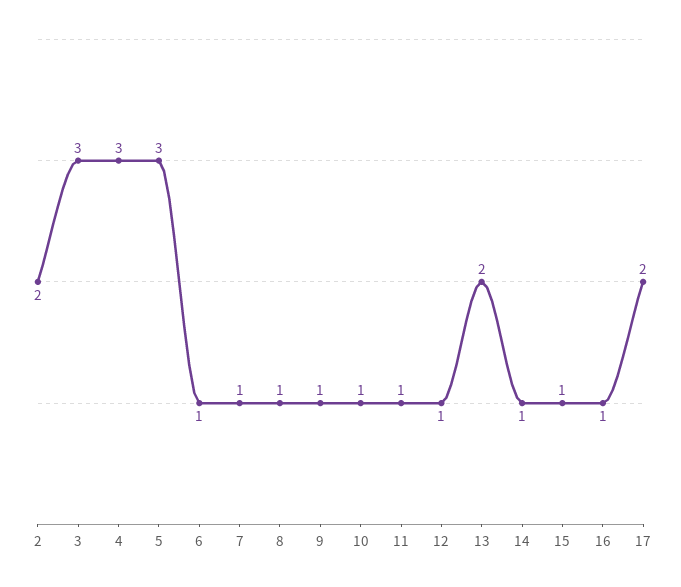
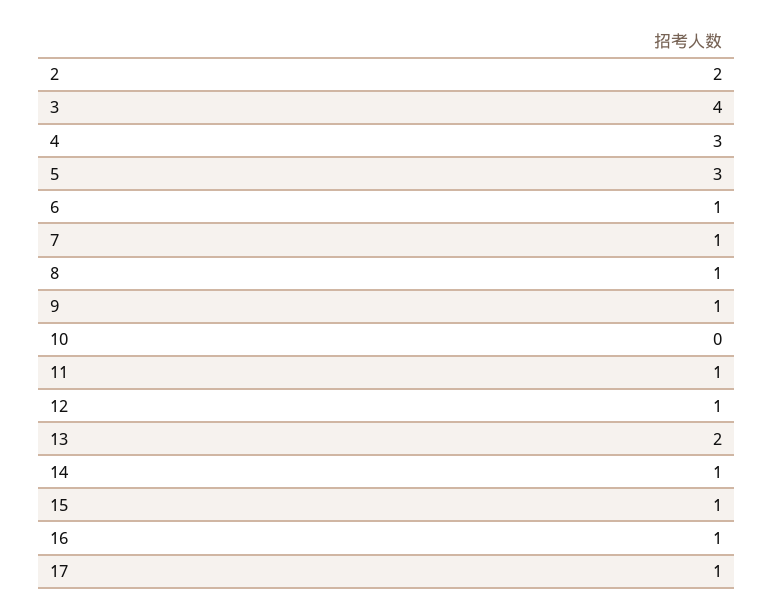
3: 3 -> 4
10: 1 -> 0
17: 2 -> 1

